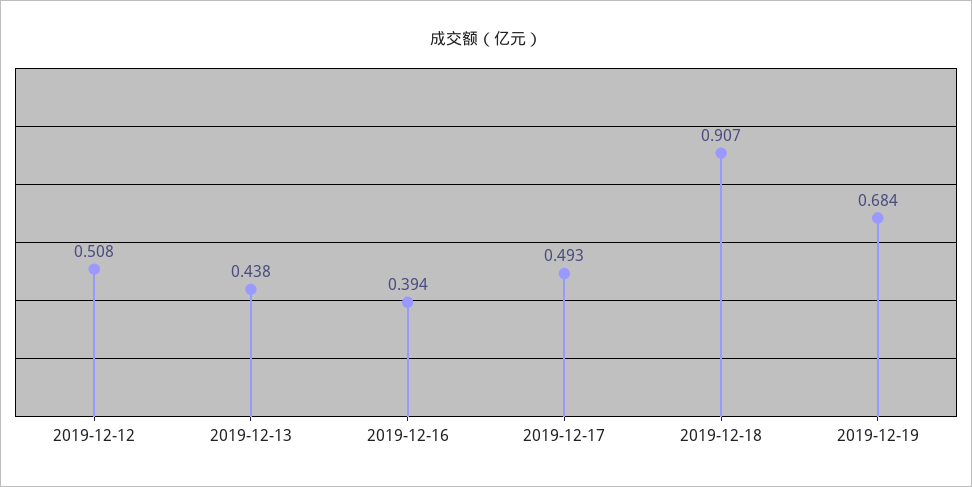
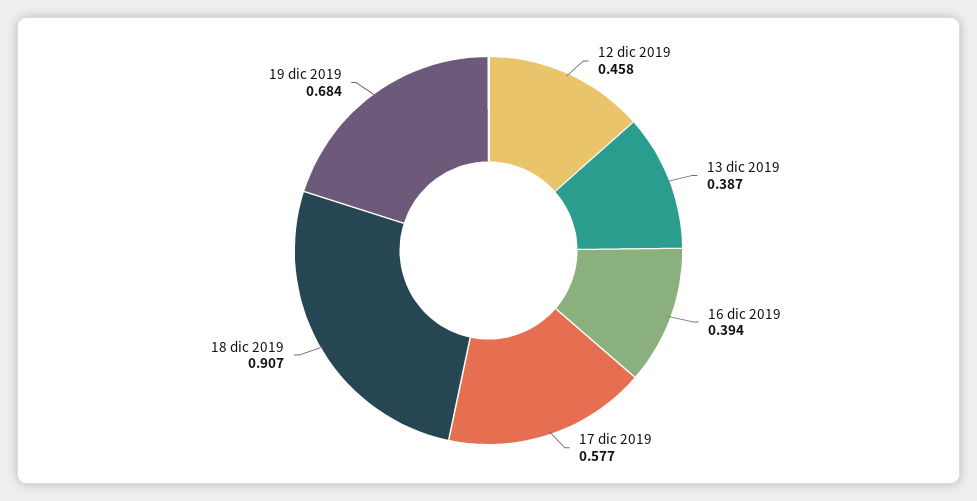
2019-12-12: 0.508 -> 0.458
2019-12-13: 0.438 -> 0.387
2019-12-17: 0.493 -> 0.577

